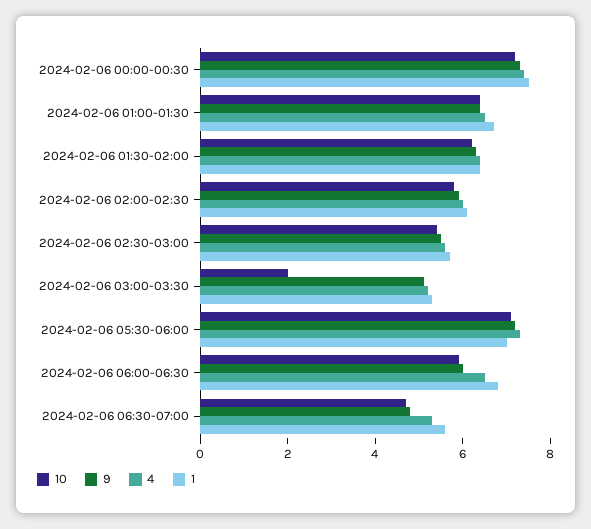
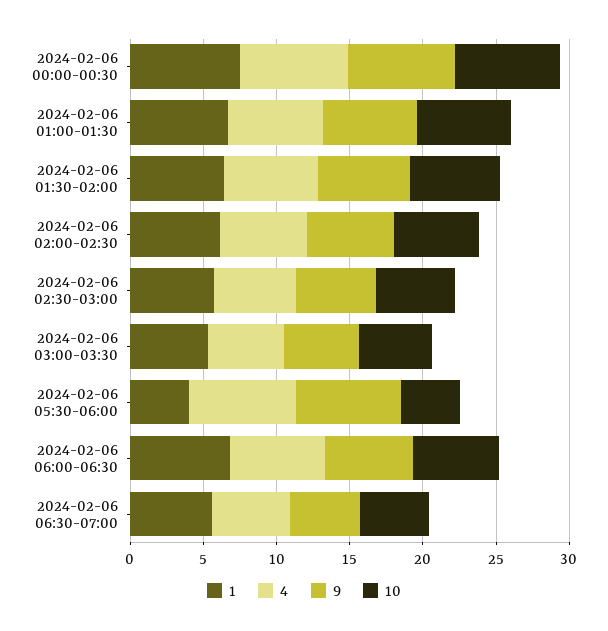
10, 2024-02-06 03:00-03:30: 2 -> 5
10, 2024-02-06 05:30-06:00: 7 -> 4
1, 2024-02-06 05:30-06:00: 7 -> 4

